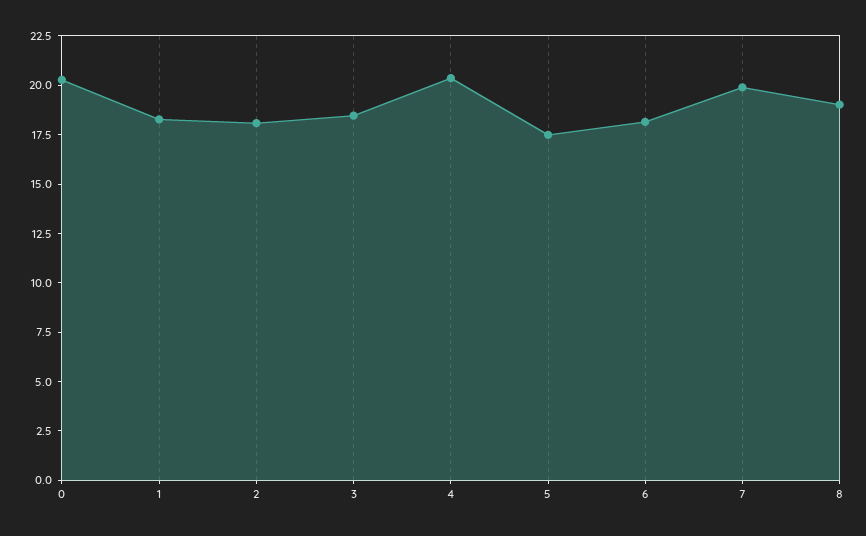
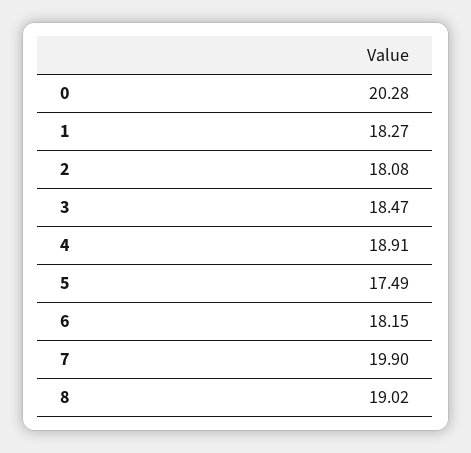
4: 20.5 -> 18.91

